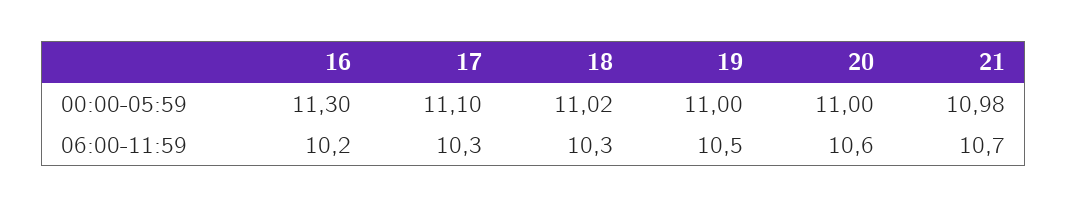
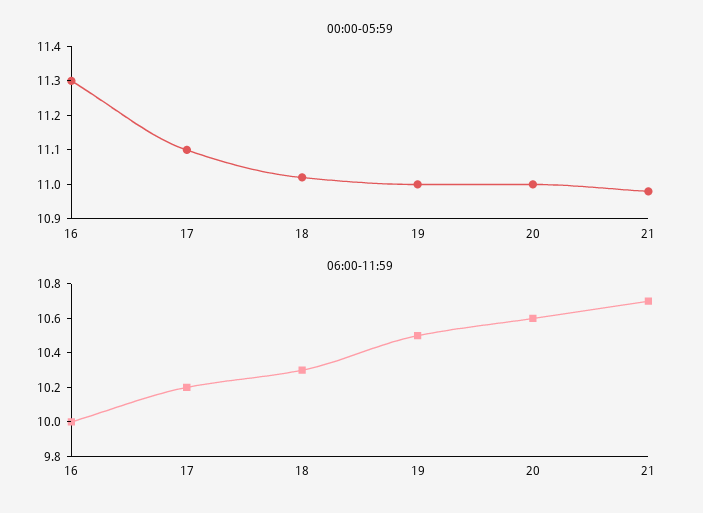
06:00-11:59, 16: 10.2 -> 10
06:00-11:59, 17: 10.3 -> 10.2

